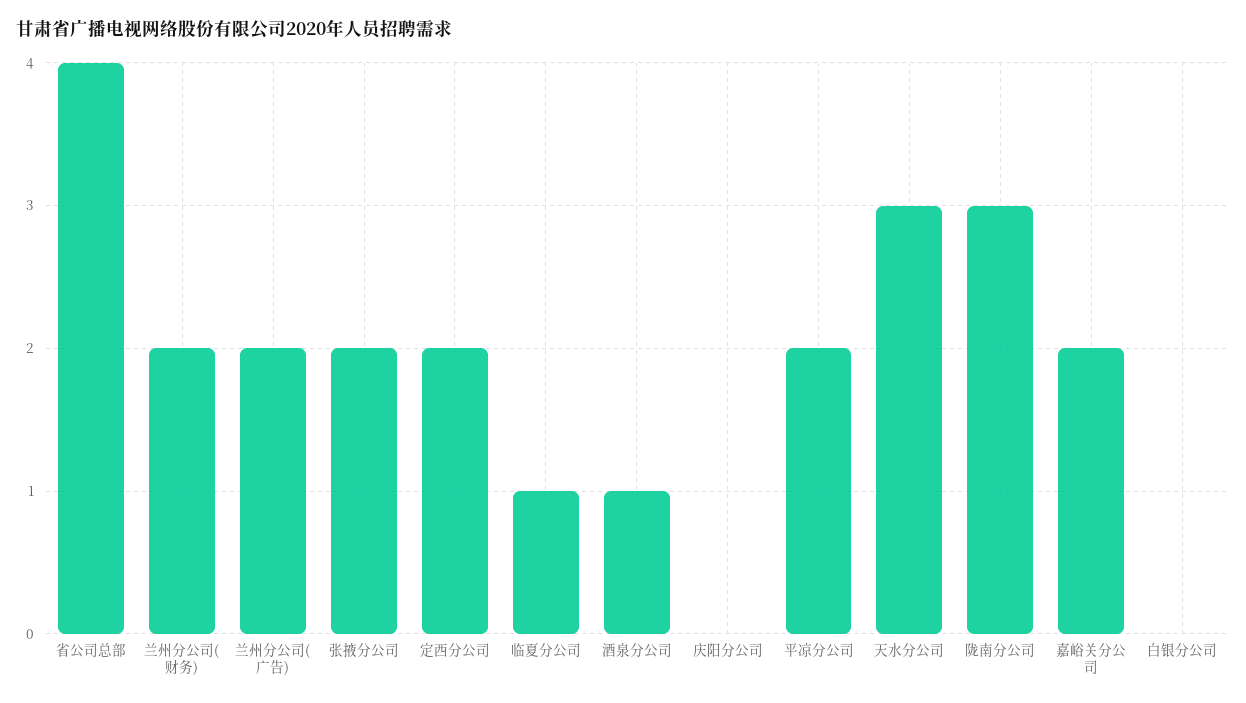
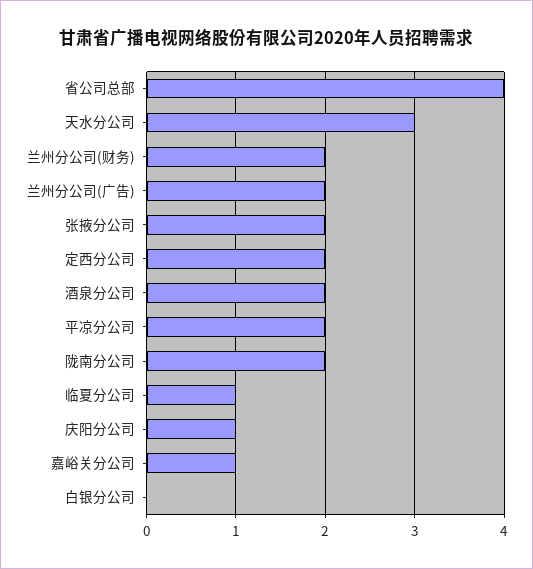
酒泉分公司: 1 -> 2
庆阳分公司: 0 -> 1
陇南分公司: 3 -> 2
嘉峪关分公司: 2 -> 1

